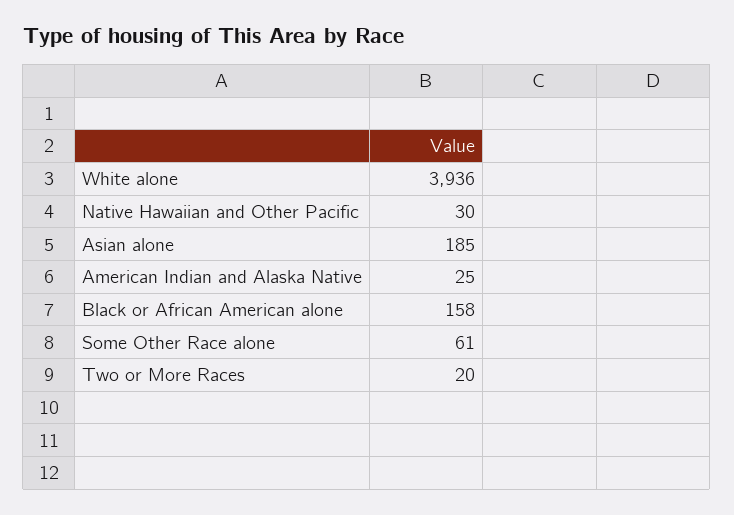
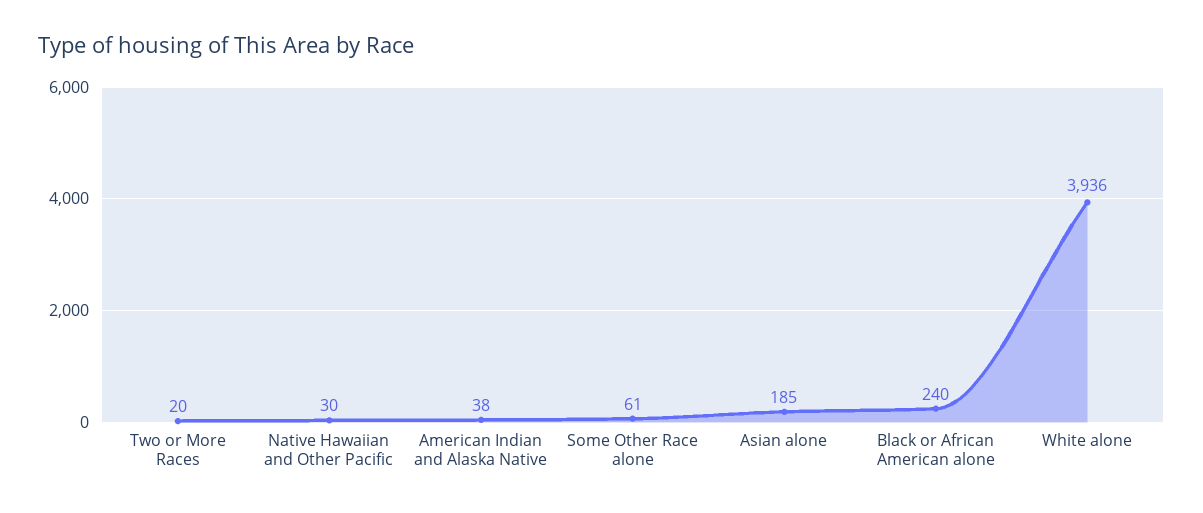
American Indian and Alaska Native: 25 -> 38
Black or African American alone: 158 -> 240

